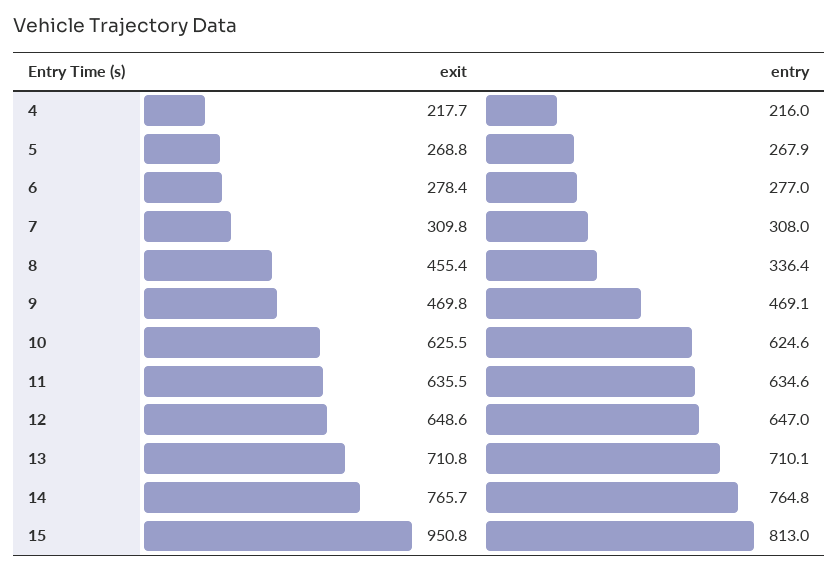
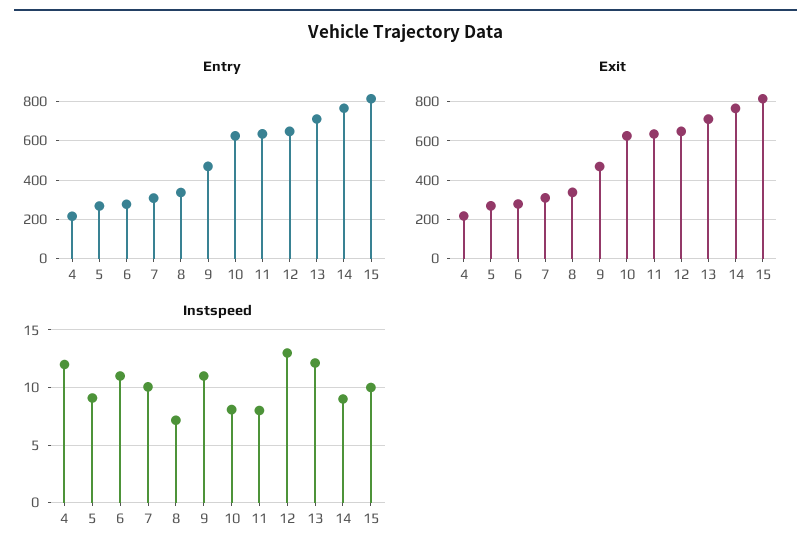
exit, 8: 455.4 -> 350
exit, 15: 950.8 -> 800
Instspeed, 4: none -> 12
Instspeed, 5: none -> 9
Instspeed, 6: none -> 11
Instspeed, 7: none -> 10
Instspeed, 8: none -> 7
Instspeed, 9: none -> 11
Instspeed, 10: none -> 8
Instspeed, 11: none -> 8
Instspeed, 12: none -> 13
Instspeed, 13: none -> 12
Instspeed, 14: none -> 9
Instspeed, 15: none -> 10

